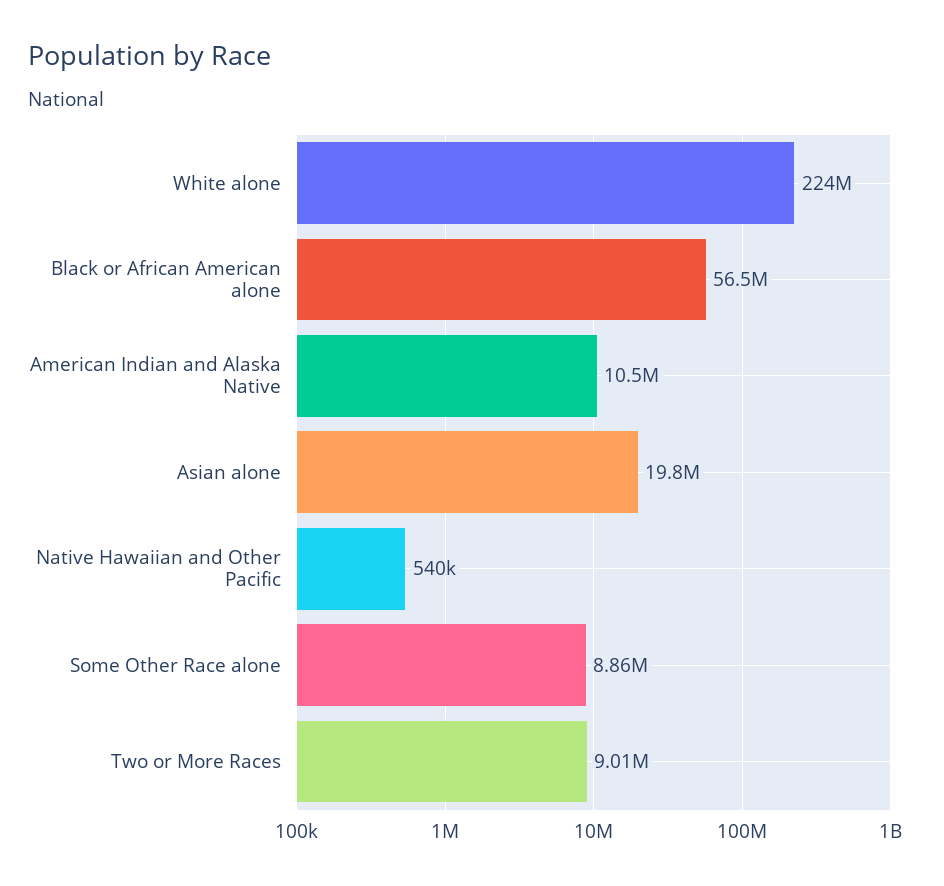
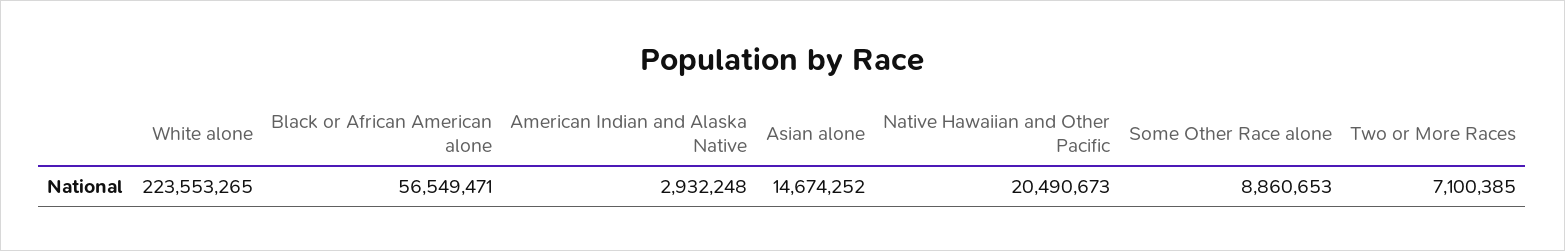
American Indian and Alaska Native: 10500000 -> 2932248
Asian alone: 19800000 -> 14674252
Native Hawaiian and Other Pacific: 540000 -> 20490673
Two or More Races: 9010000 -> 7100385

